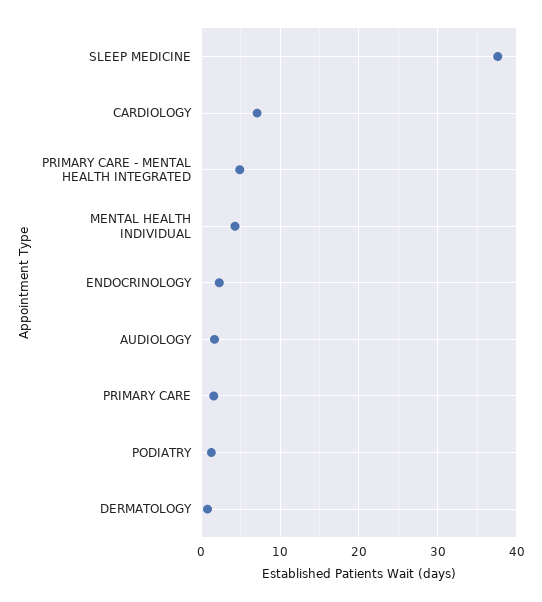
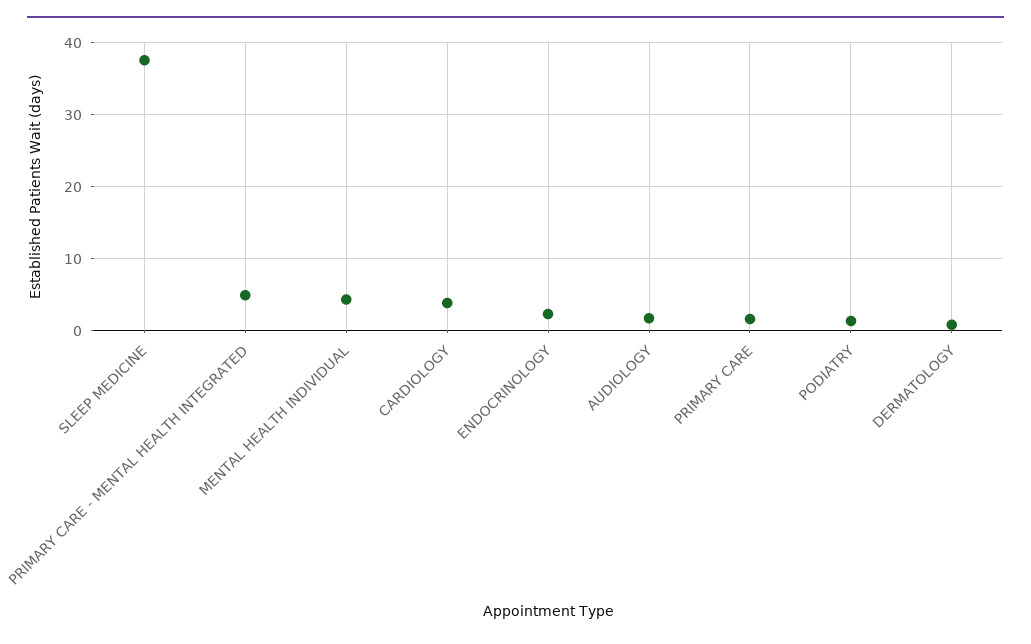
CARDIOLOGY: 7 -> 4

